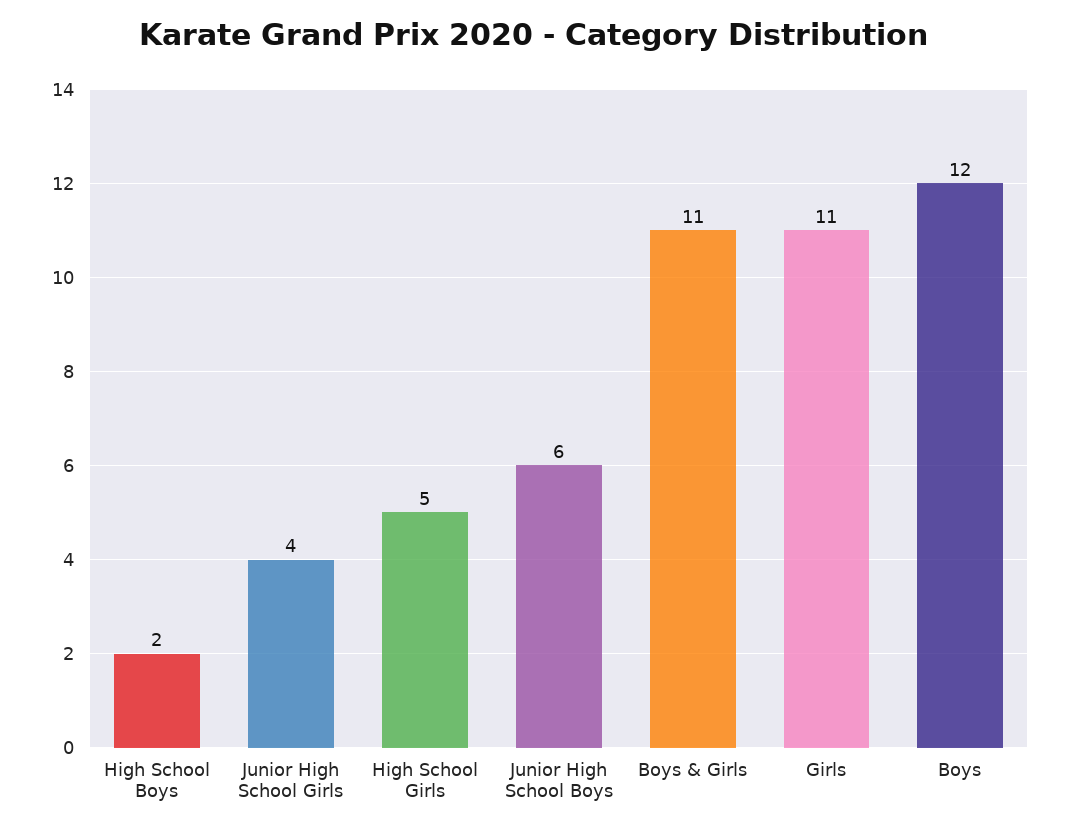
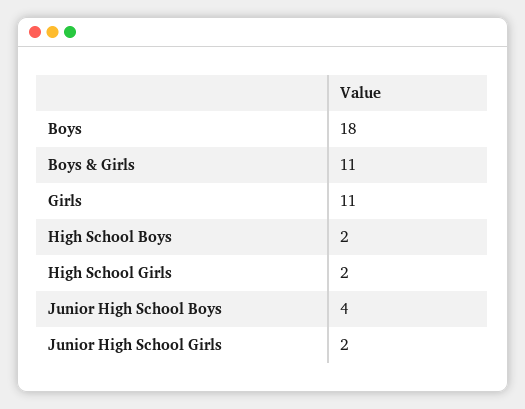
Junior High School Girls: 4 -> 2
High School Girls: 5 -> 2
Junior High School Boys: 6 -> 4
Boys: 12 -> 18

